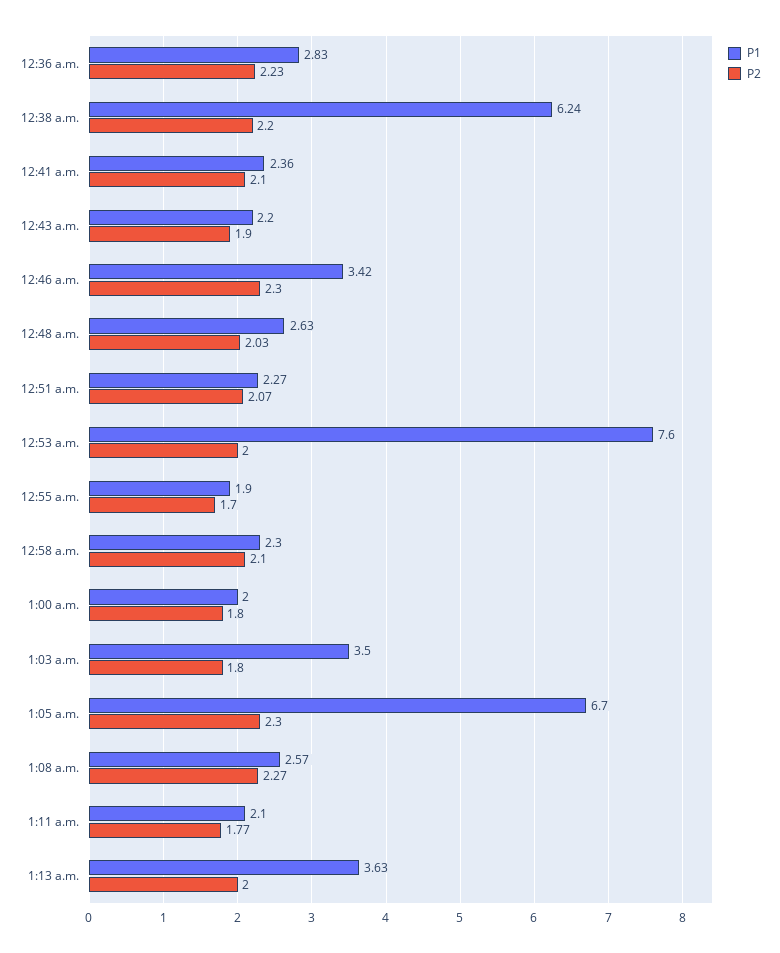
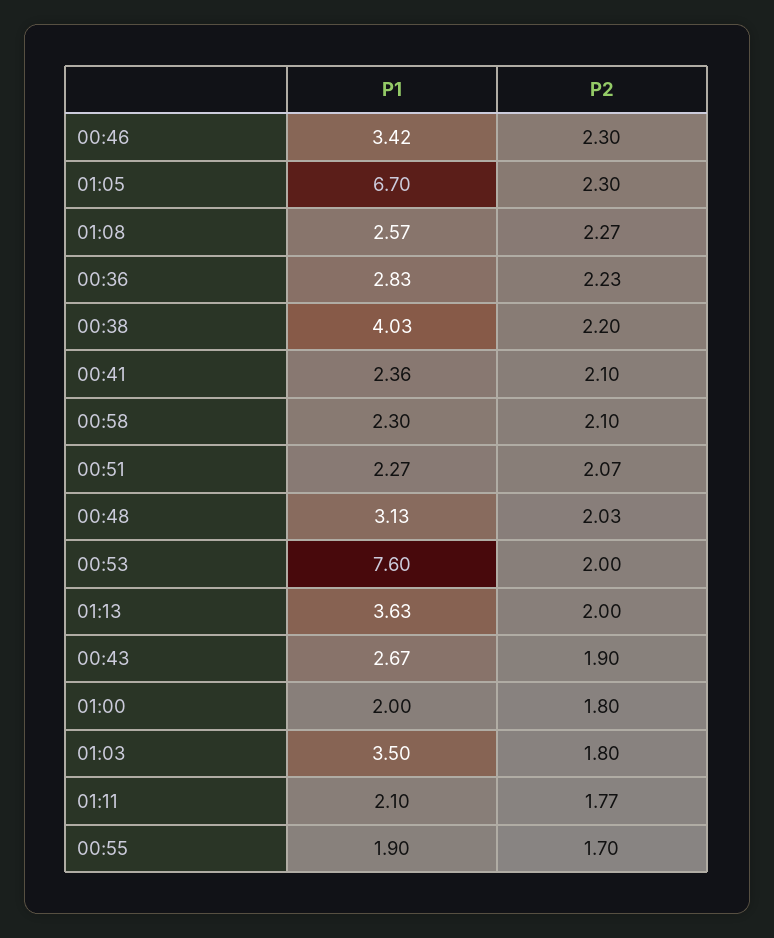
P1, 12:38 a.m.: 6.24 -> 4.03
P1, 12:43 a.m.: 2.2 -> 2.67
P1, 12:48 a.m.: 2.63 -> 3.13

